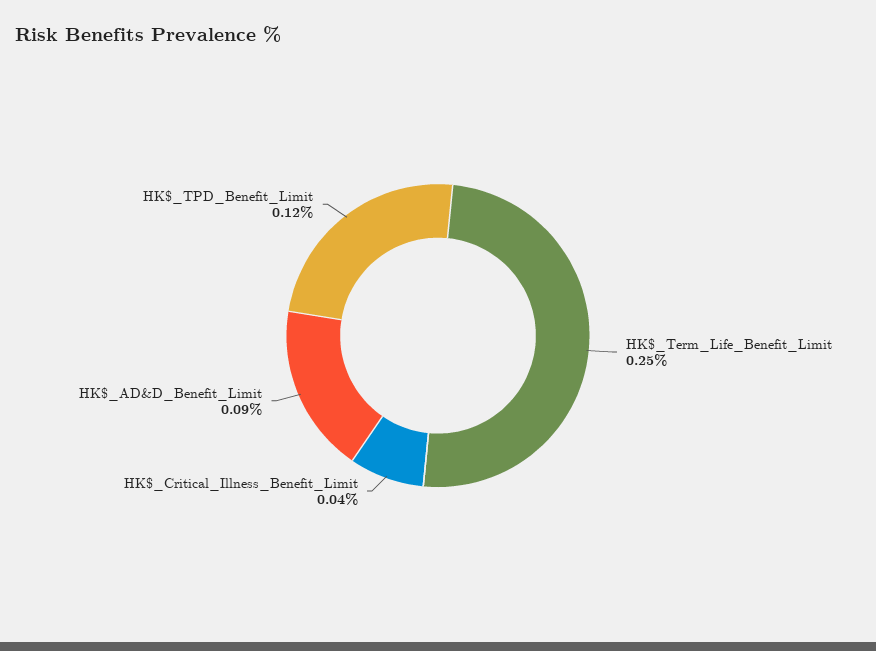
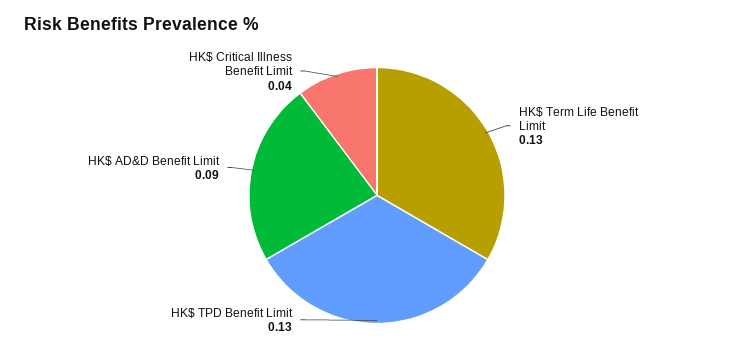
HK$_Term_Life_Benefit_Limit: 0.25 -> 0.13
HK$_TPD_Benefit_Limit: 0.12 -> 0.13

